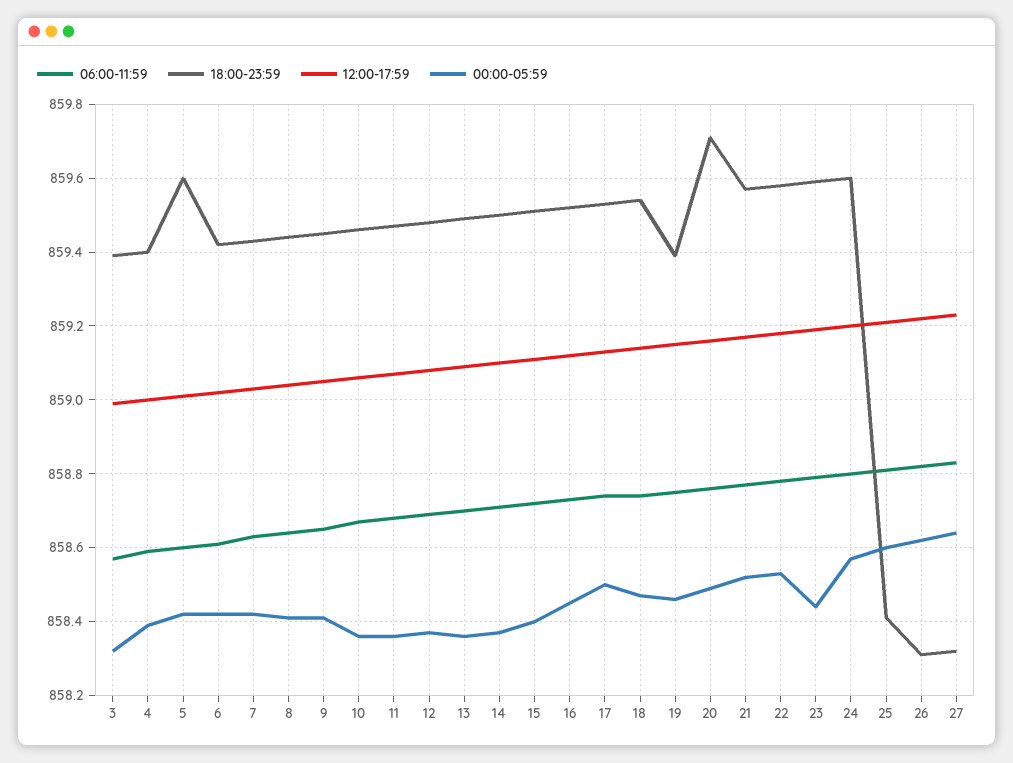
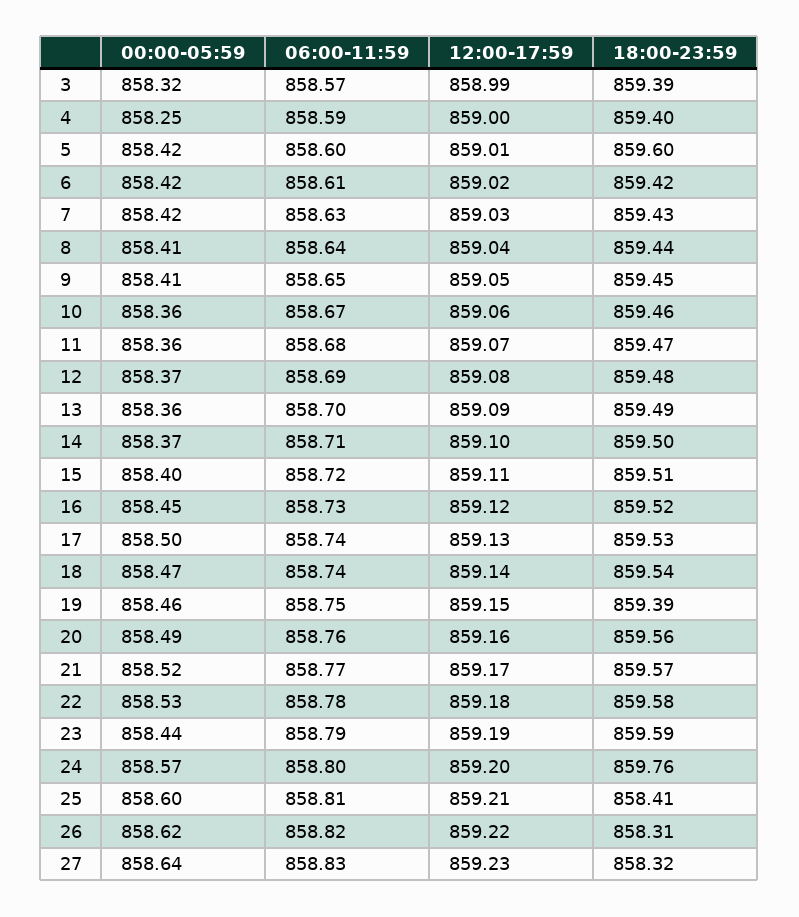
00:00-05:59, 4: 858.4 -> 858.25
18:00-23:59, 20: 859.7 -> 859.56
18:00-23:59, 24: 859.6 -> 859.76

